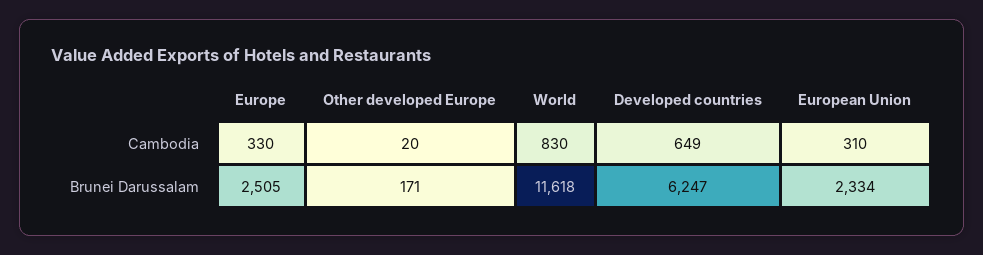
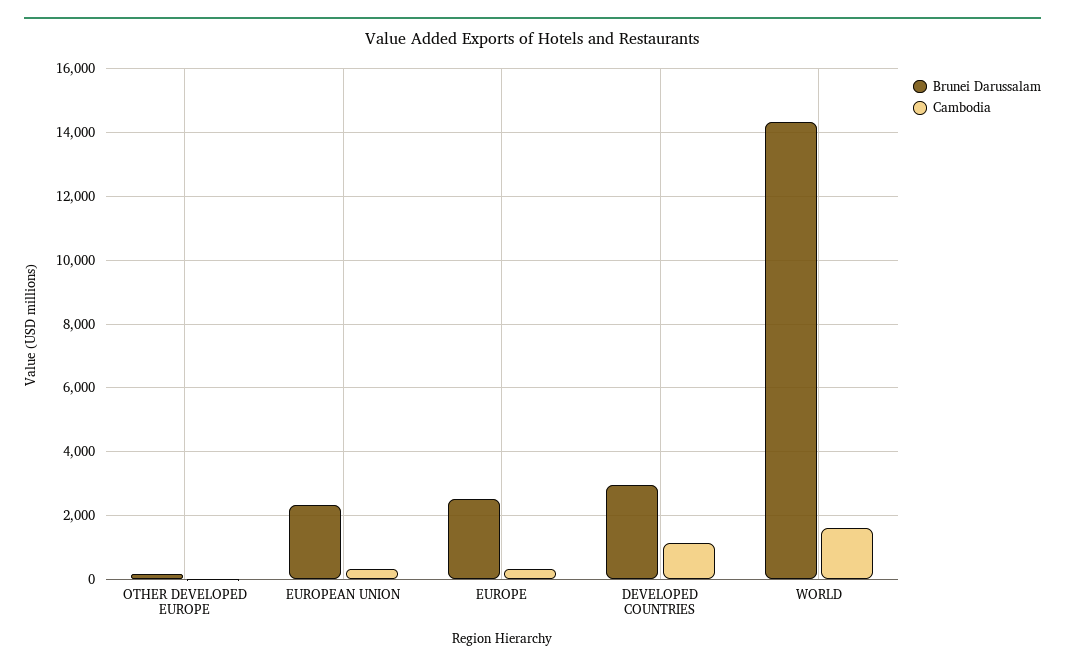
Cambodia, World: 830 -> 1600
Cambodia, Developed countries: 649 -> 1200
Brunei Darussalam, World: 11618 -> 14400
Brunei Darussalam, Developed countries: 6247 -> 3000

